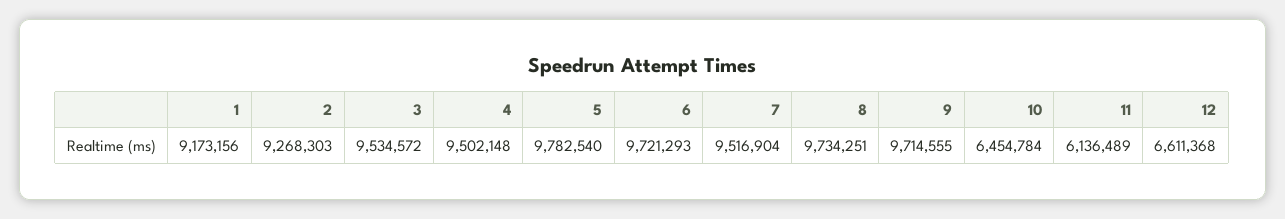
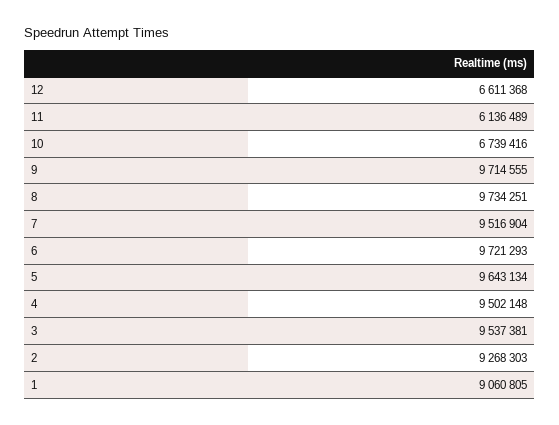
1: 9173156 -> 9060805
3: 9534572 -> 9537381
5: 9782540 -> 9643134
10: 6454784 -> 6739416

